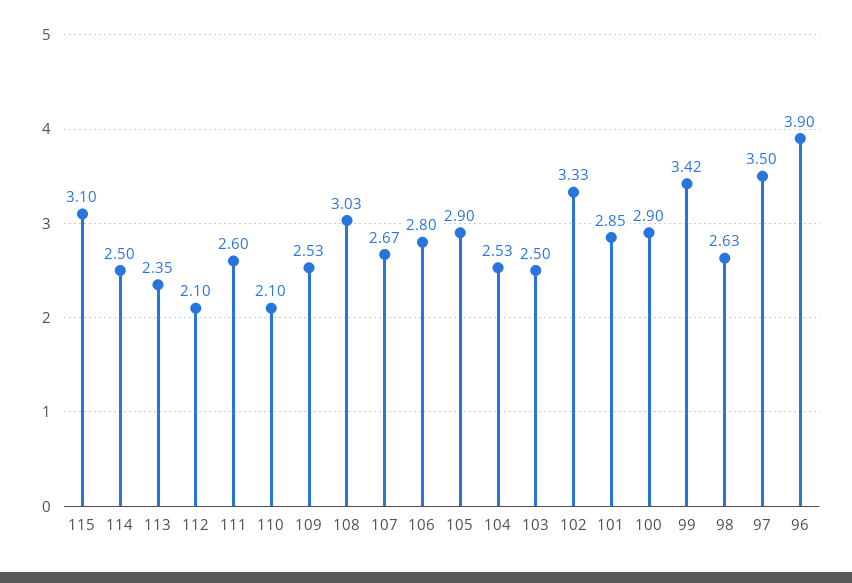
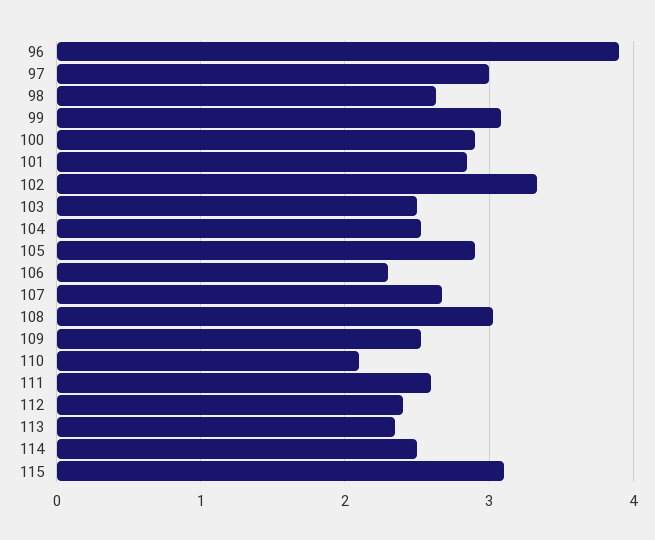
112: 2.1 -> 2.4
106: 2.8 -> 2.3
99: 3.42 -> 3.1
97: 3.5 -> 3

